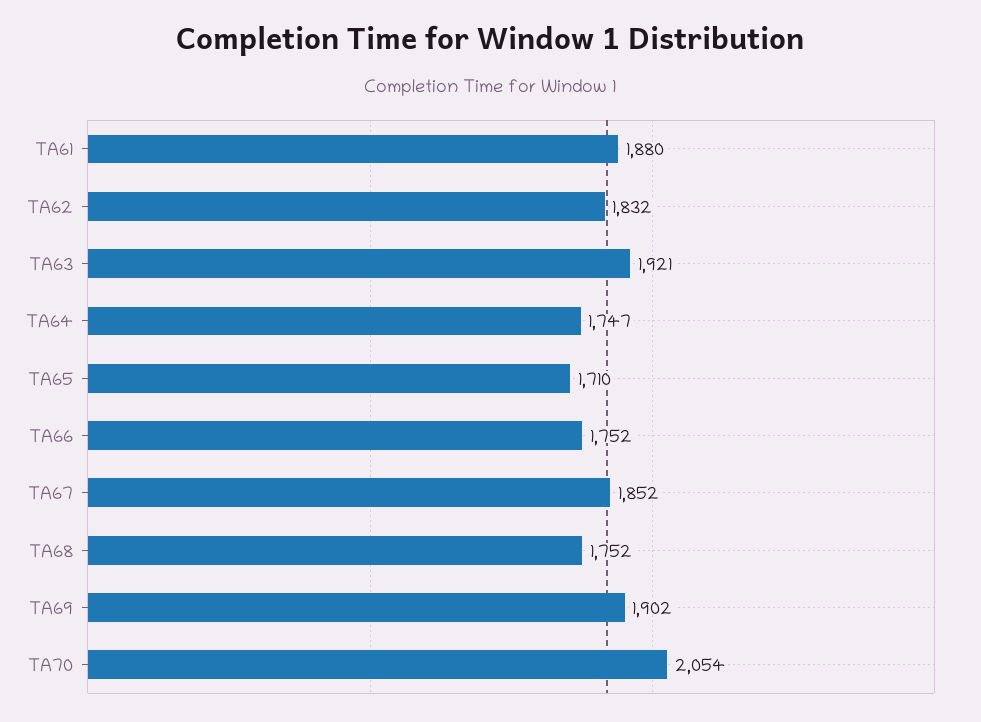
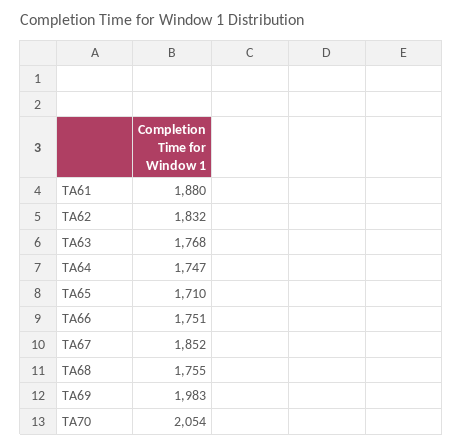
TA63: 1921 -> 1768
TA66: 1752 -> 1751
TA68: 1752 -> 1755
TA69: 1902 -> 1983

